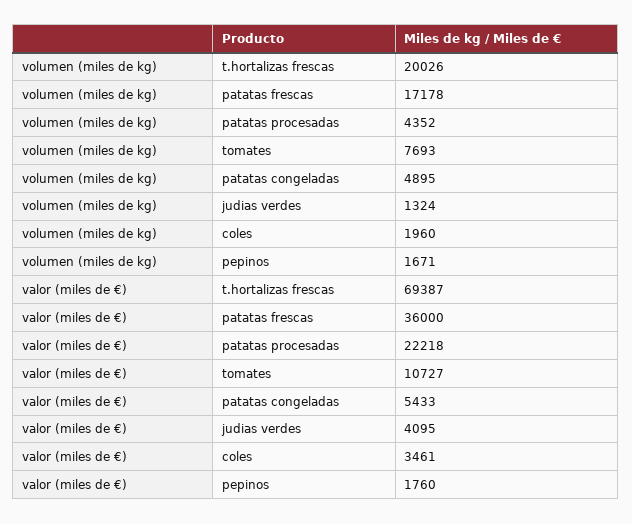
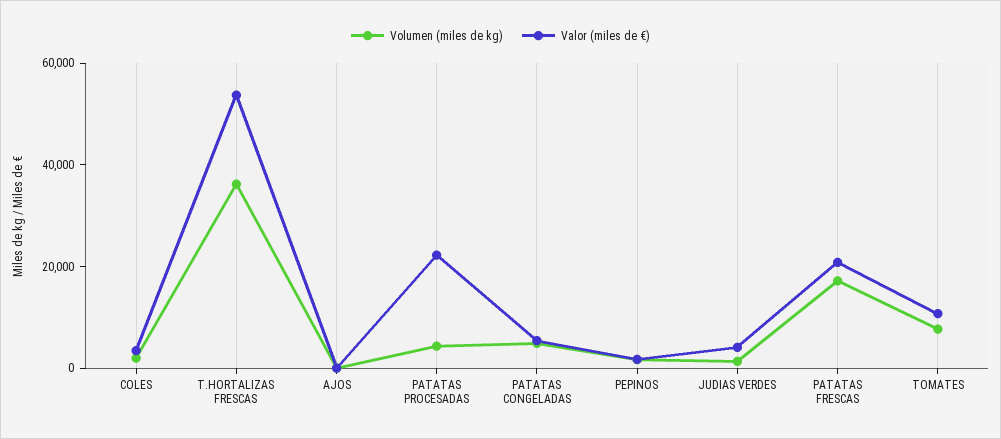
volumen (miles de kg), t.hortalizas frescas: 20026 -> 35000
valor (miles de €), t.hortalizas frescas: 69387 -> 55000
valor (miles de €), patatas frescas: 36000 -> 20000
volumen (miles de kg), AJOS: none -> 0
valor (miles de €), AJOS: none -> 0

